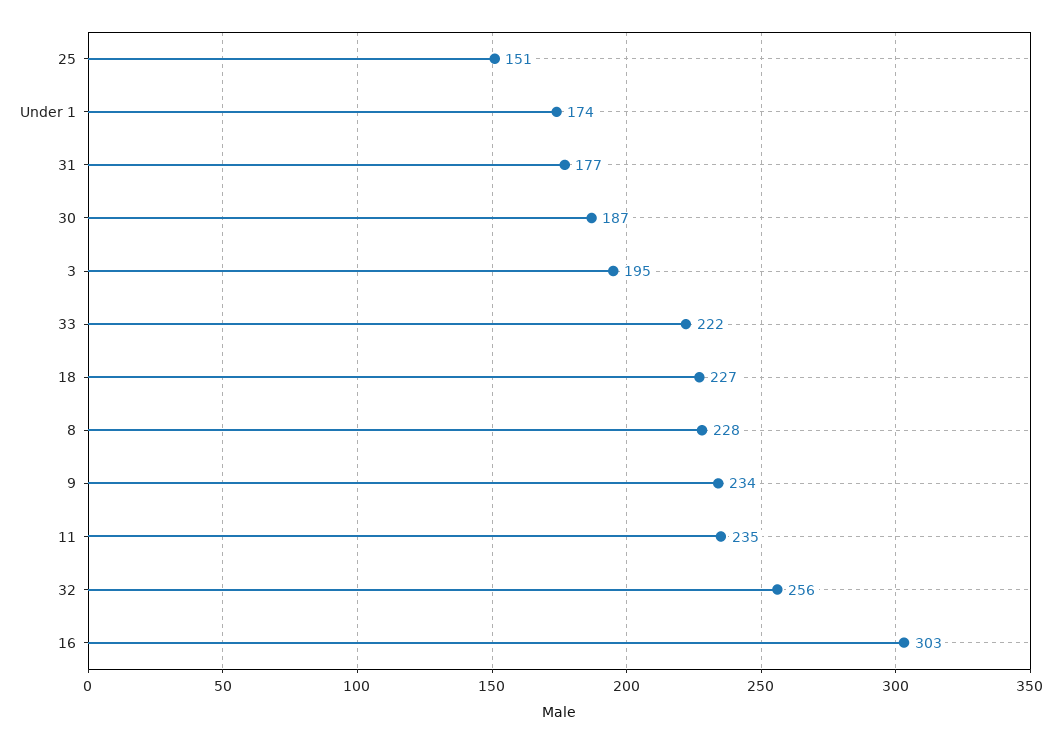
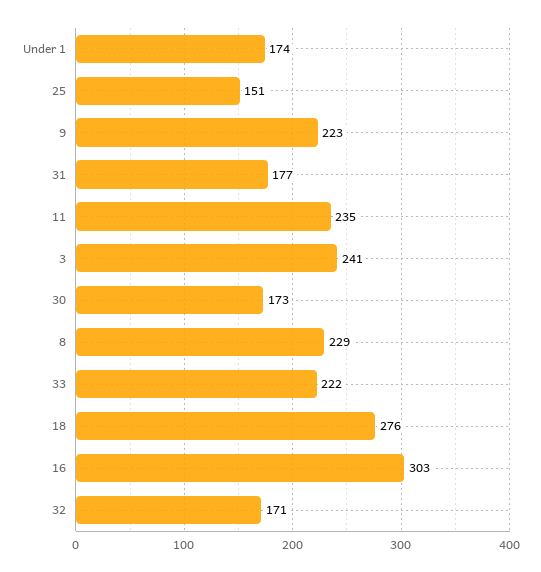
30: 187 -> 173
3: 195 -> 241
18: 227 -> 276
8: 228 -> 229
9: 234 -> 223
32: 256 -> 171

